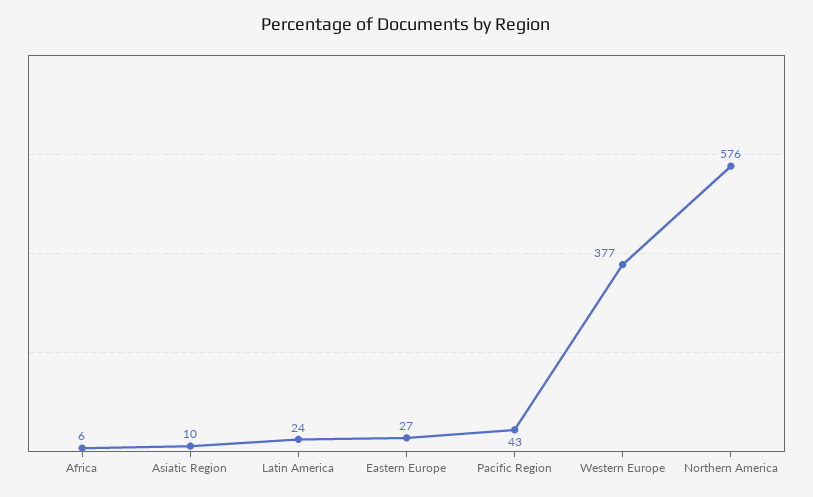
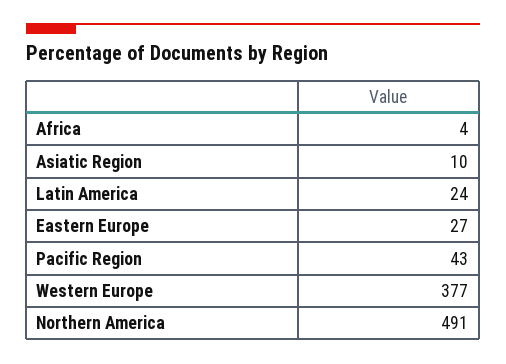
Africa: 6 -> 4
Northern America: 576 -> 491

